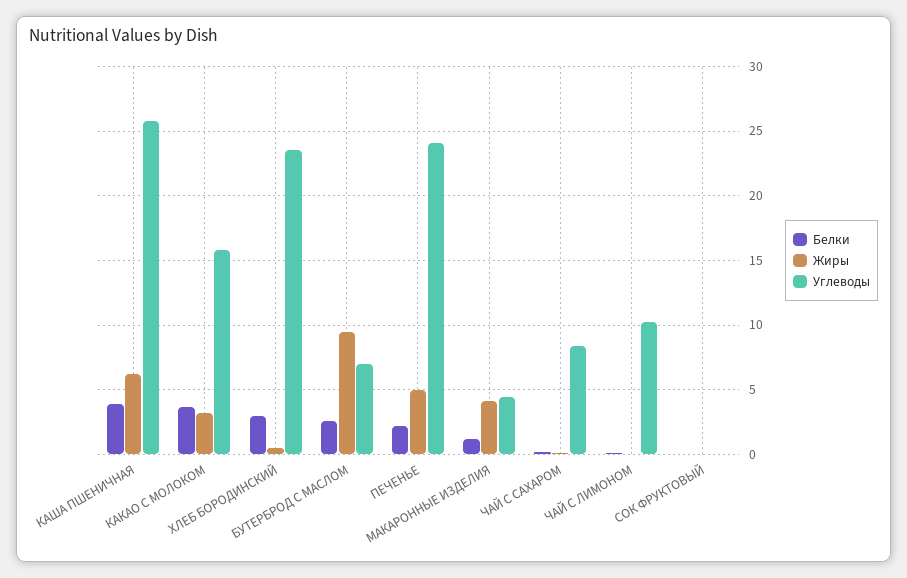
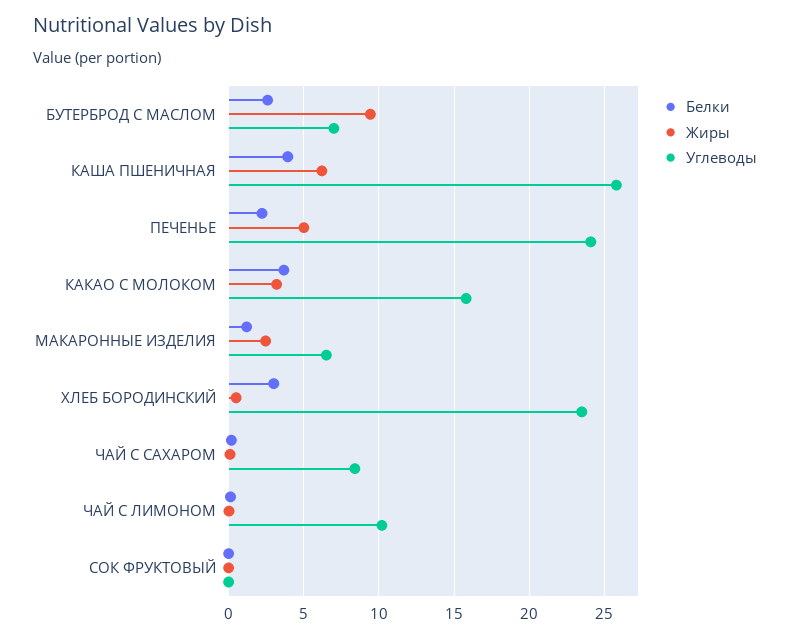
Жиры, МАКАРОННЫЕ ИЗДЕЛИЯ: 4 -> 2.5
Углеводы, МАКАРОННЫЕ ИЗДЕЛИЯ: 4.5 -> 6.5

